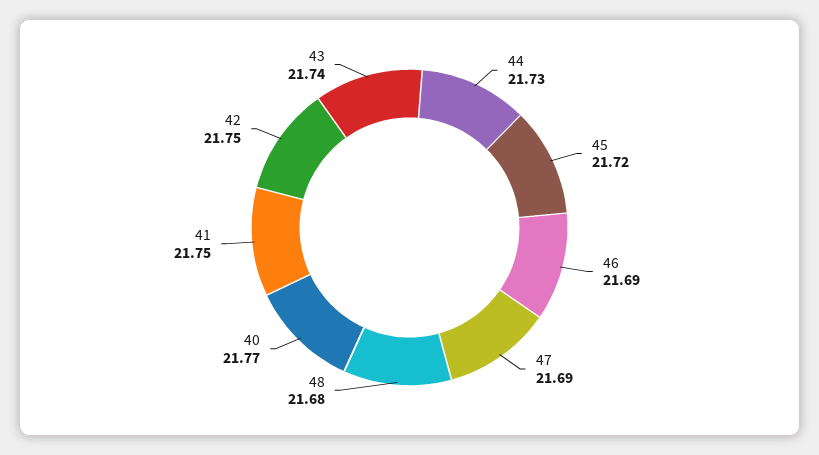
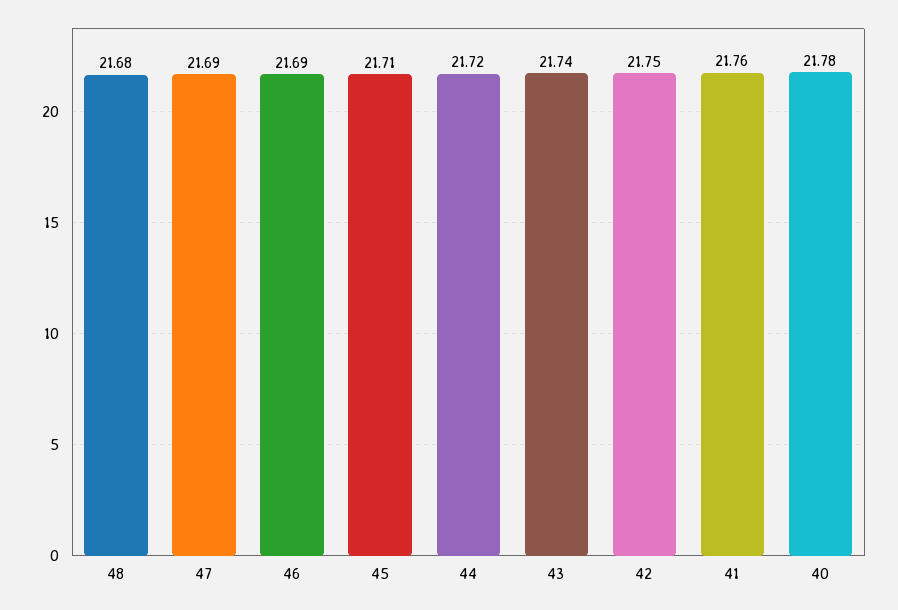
44: 21.73 -> 21.72
45: 21.72 -> 21.71
40: 21.77 -> 21.78
41: 21.75 -> 21.76

